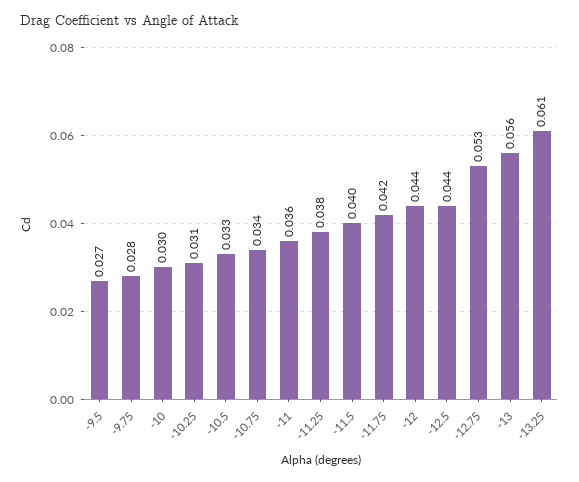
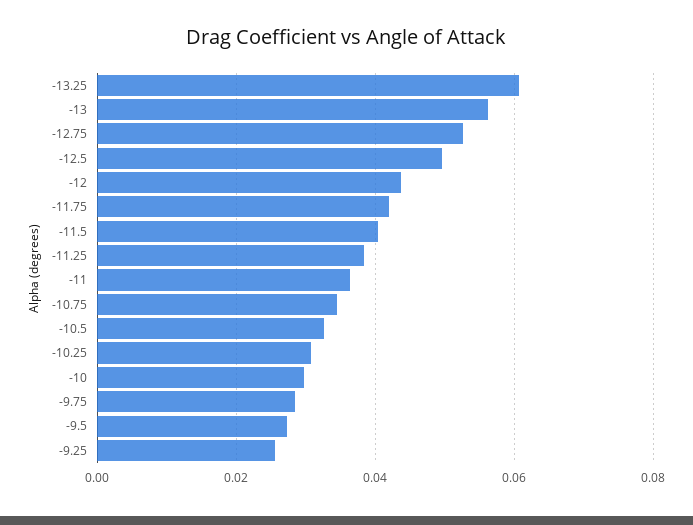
-12.5: 0.044 -> 0.05
-9.25: none -> 0.026

